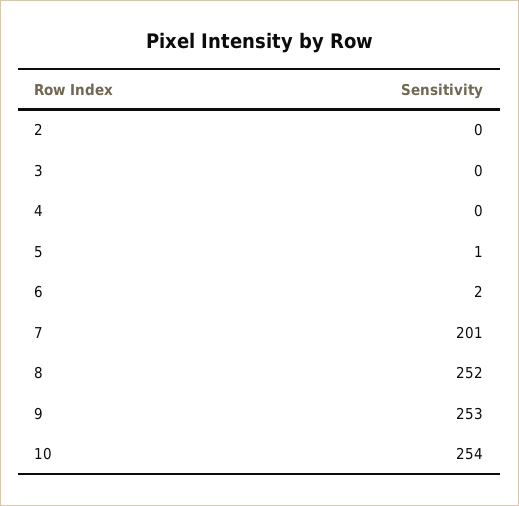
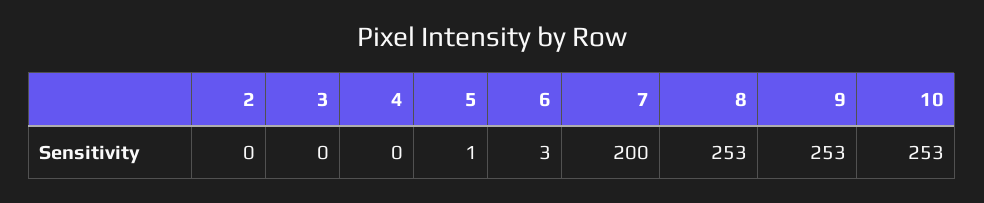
6: 2 -> 3
7: 201 -> 200
8: 252 -> 253
10: 254 -> 253

